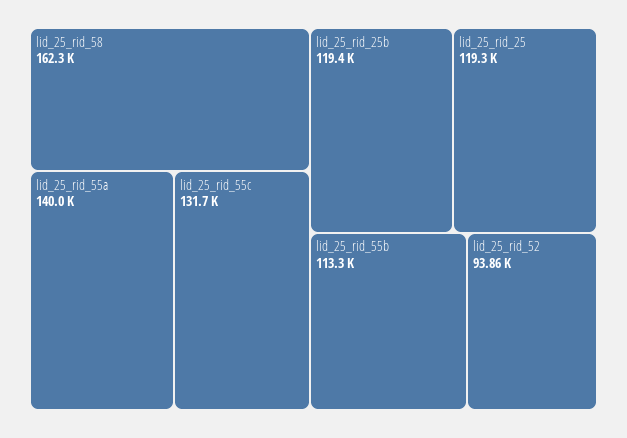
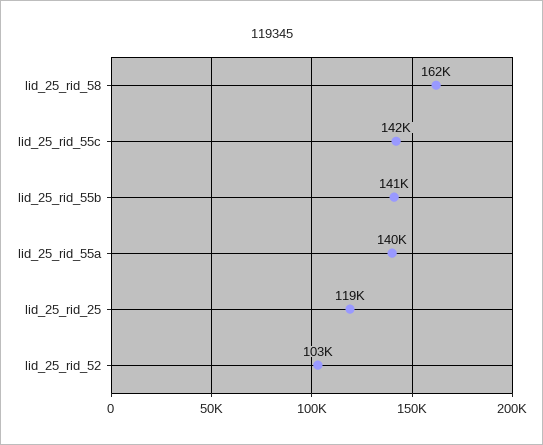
lid_25_rid_55c: 131700 -> 142000
lid_25_rid_25b: 119400 -> none
lid_25_rid_55b: 113300 -> 141000
lid_25_rid_52: 93860 -> 103000

